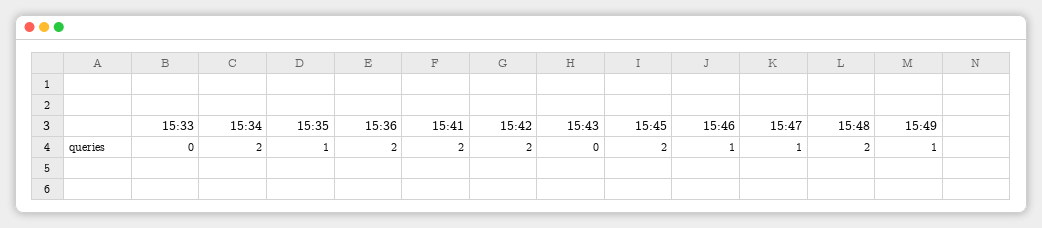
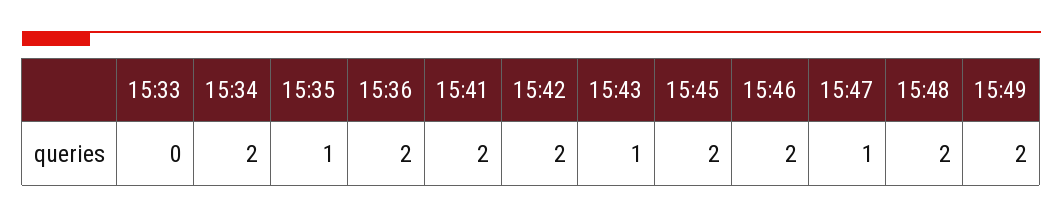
15:43: 0 -> 1
15:46: 1 -> 2
15:49: 1 -> 2

